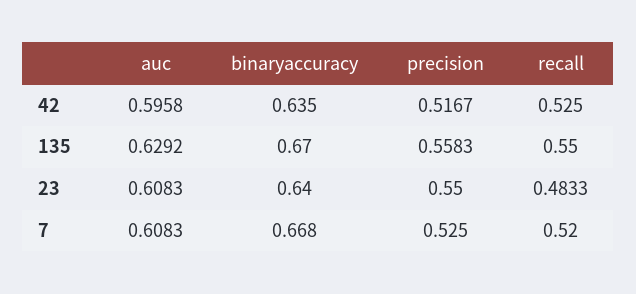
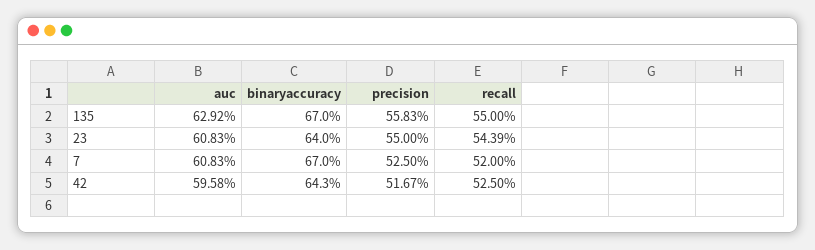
binaryaccuracy, 42: 0.635 -> 0.643
recall, 23: 0.4833 -> 0.5439
binaryaccuracy, 7: 0.668 -> 0.67

